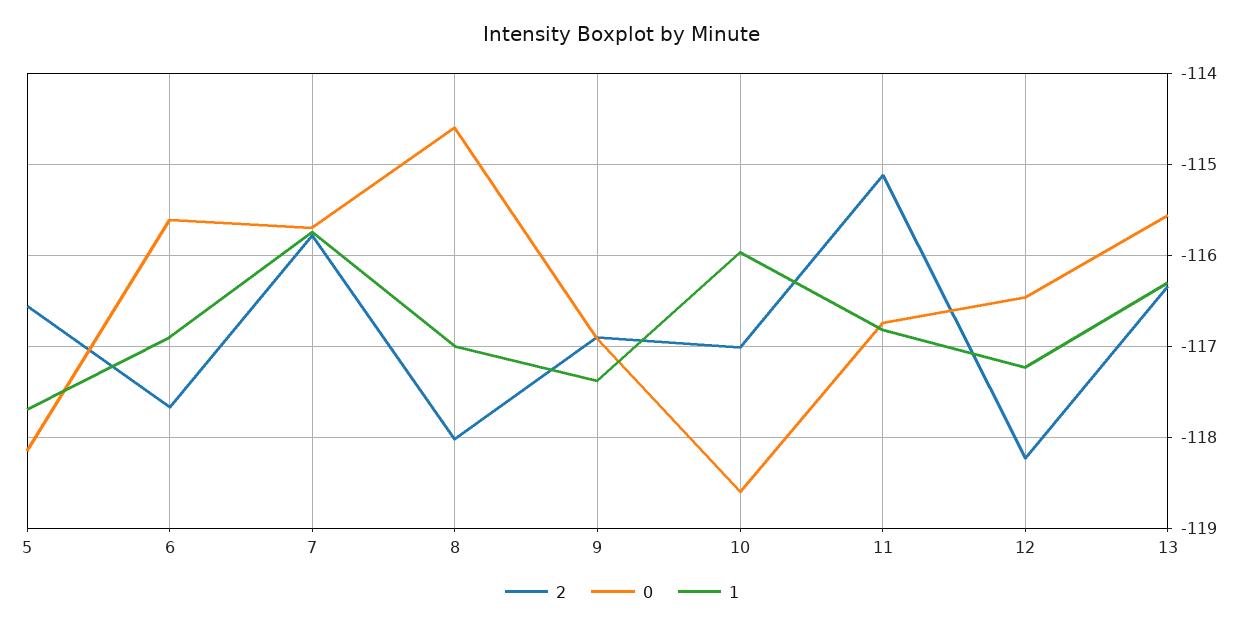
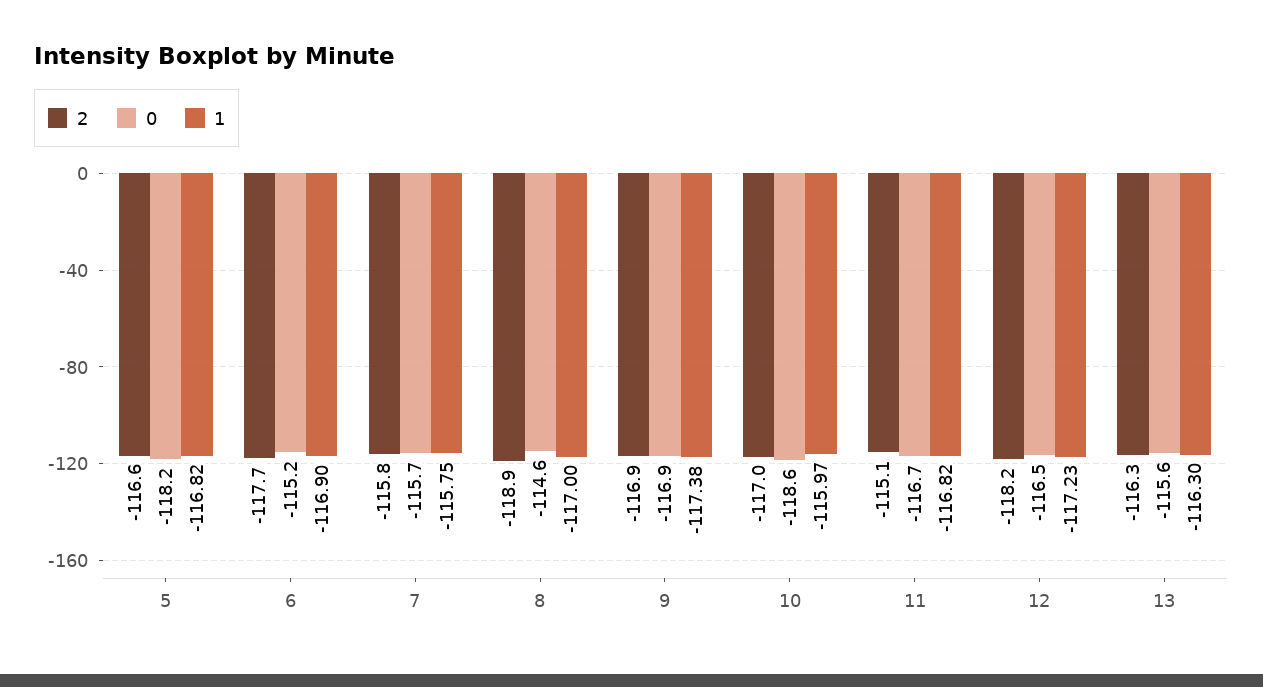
1, 5: -117.7 -> -116.82
0, 6: -115.6 -> -115.2
2, 8: -118 -> -118.9

